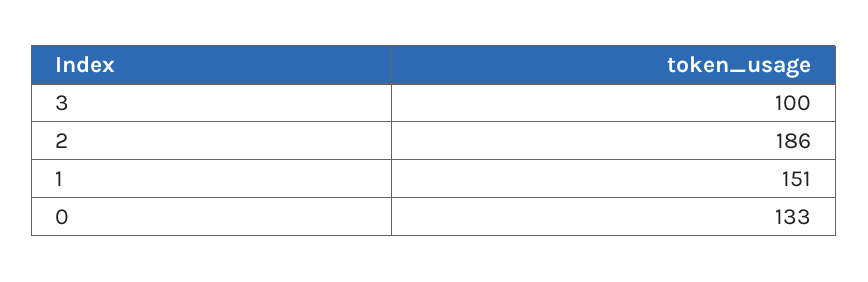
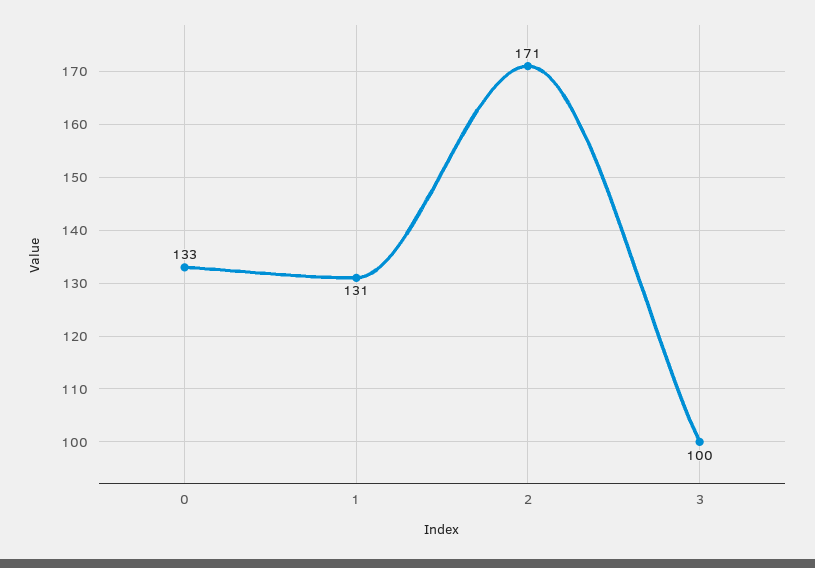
2: 186 -> 171
1: 151 -> 131

